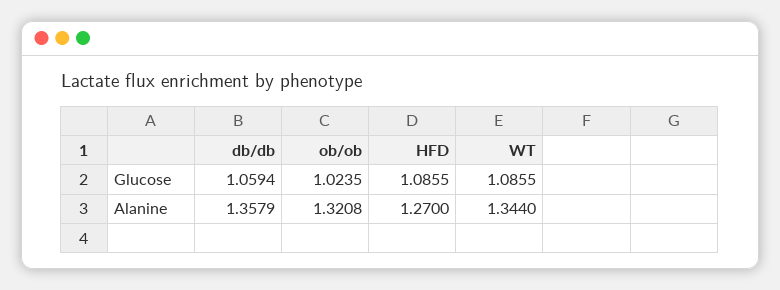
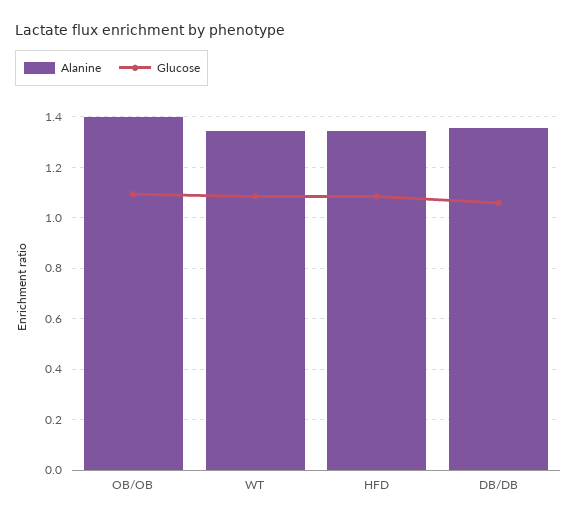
Glucose, ob/ob: 1.0235 -> 1.1
Alanine, ob/ob: 1.3208 -> 1.4
Alanine, HFD: 1.27 -> 1.35

